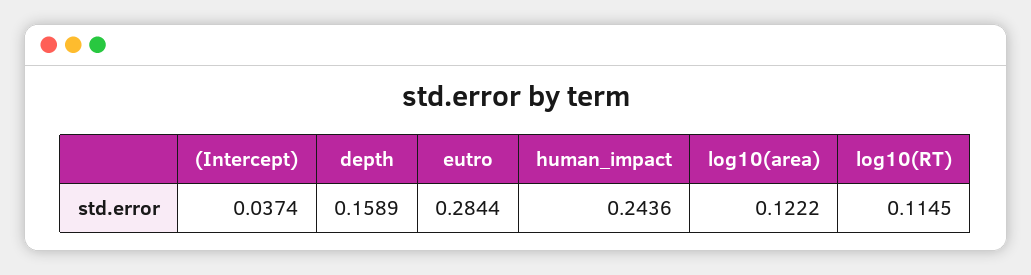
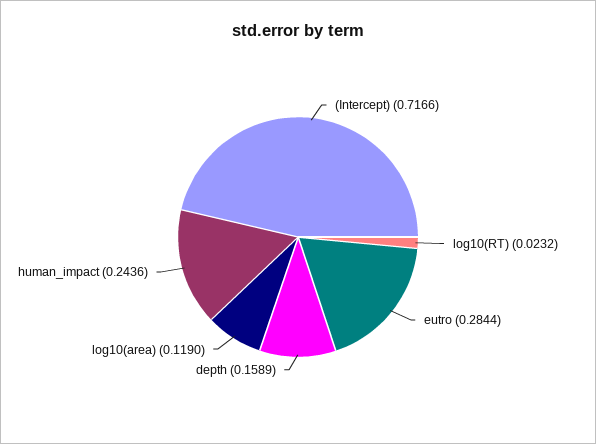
(Intercept): 0.0374 -> 0.7166
log10(area): 0.1222 -> 0.119
log10(RT): 0.1145 -> 0.0232

